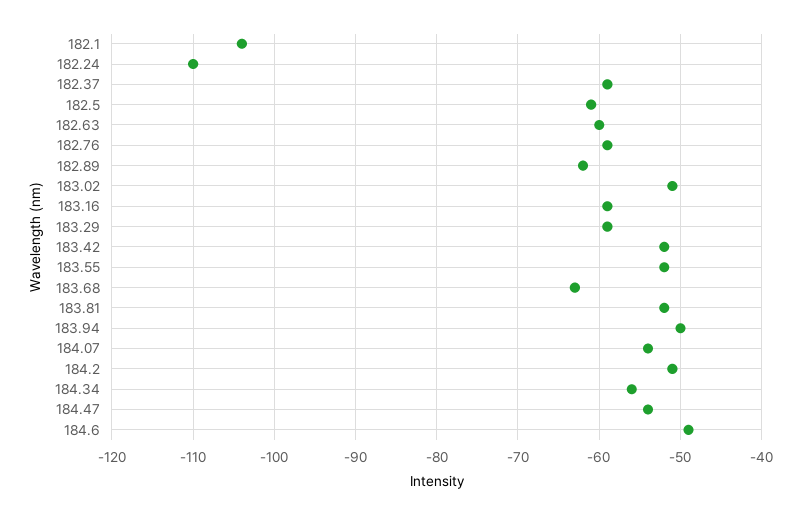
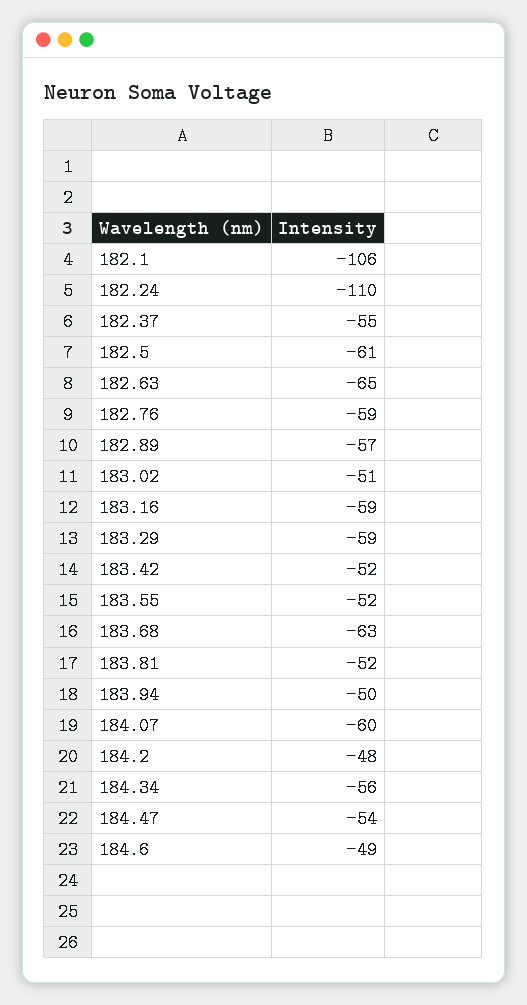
182.1: -104 -> -106
182.37: -59 -> -55
182.63: -60 -> -65
182.89: -62 -> -57
184.07: -54 -> -60
184.2: -51 -> -48

